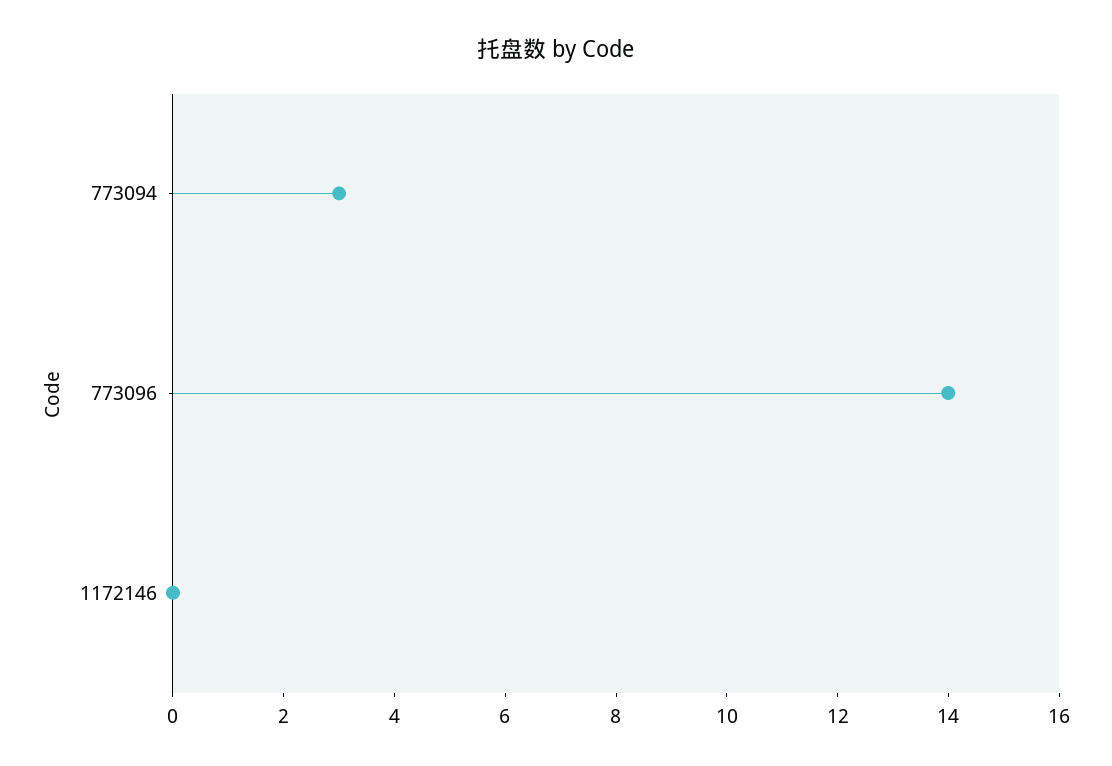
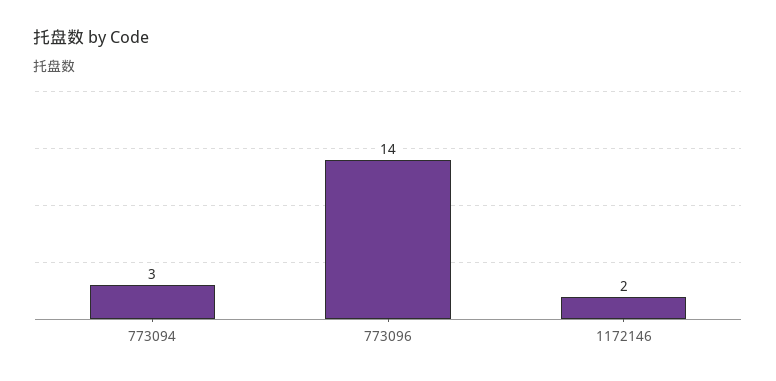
1172146: 0 -> 2

